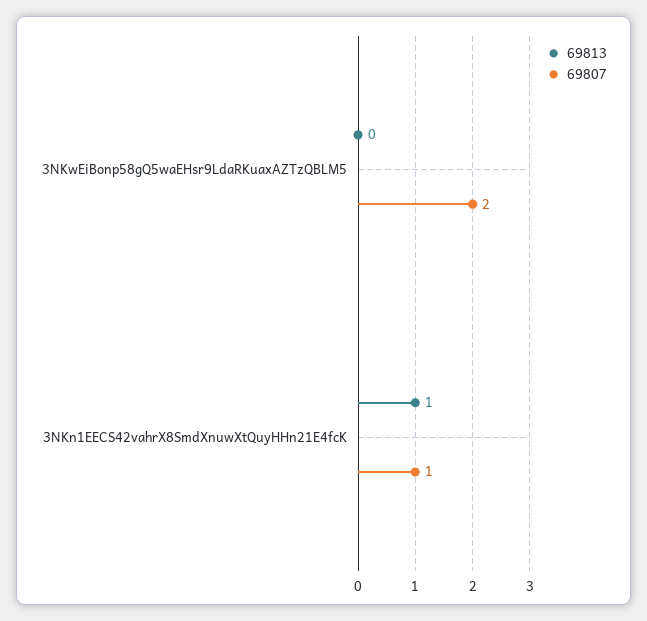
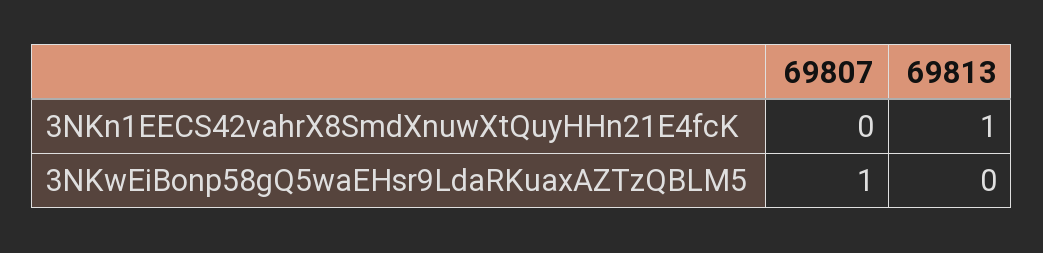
69807, 3NKwEiBonp58gQ5waEHsr9LdaRKuaxAZTzQBLM5: 2 -> 1
69807, 3NKn1EECS42vahrX8SmdXnuwXtQuyHHn21E4fcK: 1 -> 0

